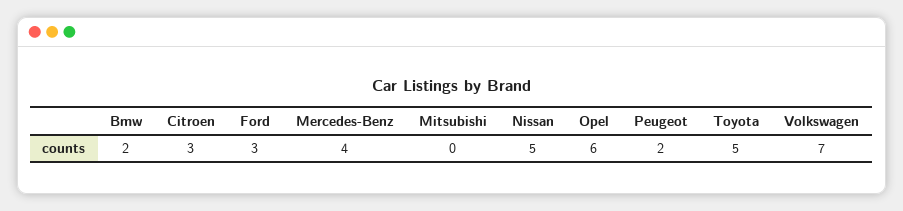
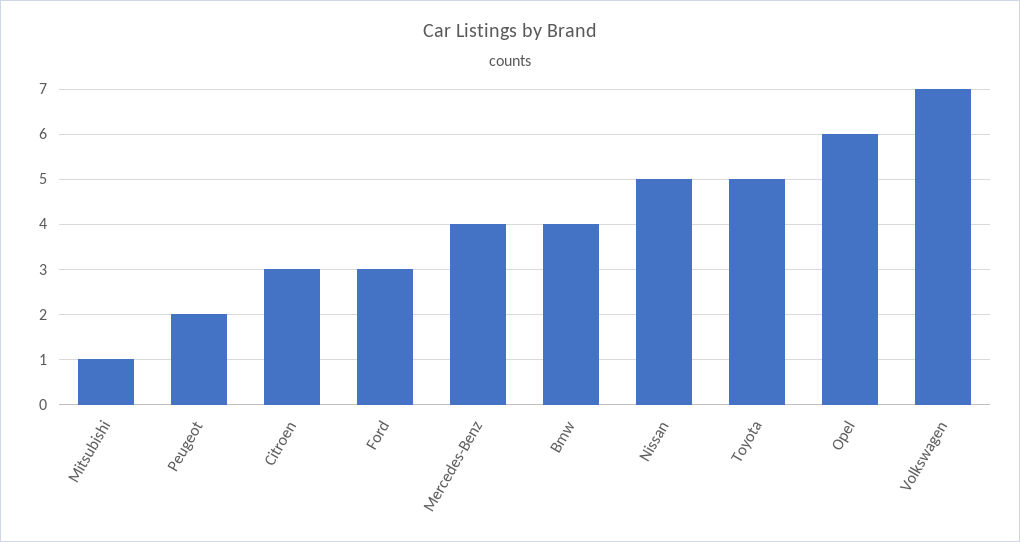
Bmw: 2 -> 4
Mitsubishi: 0 -> 1

